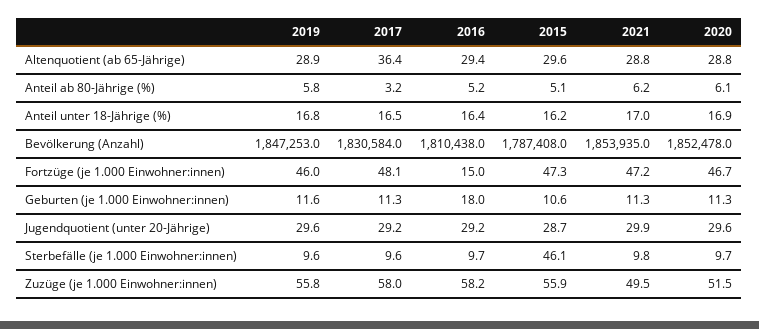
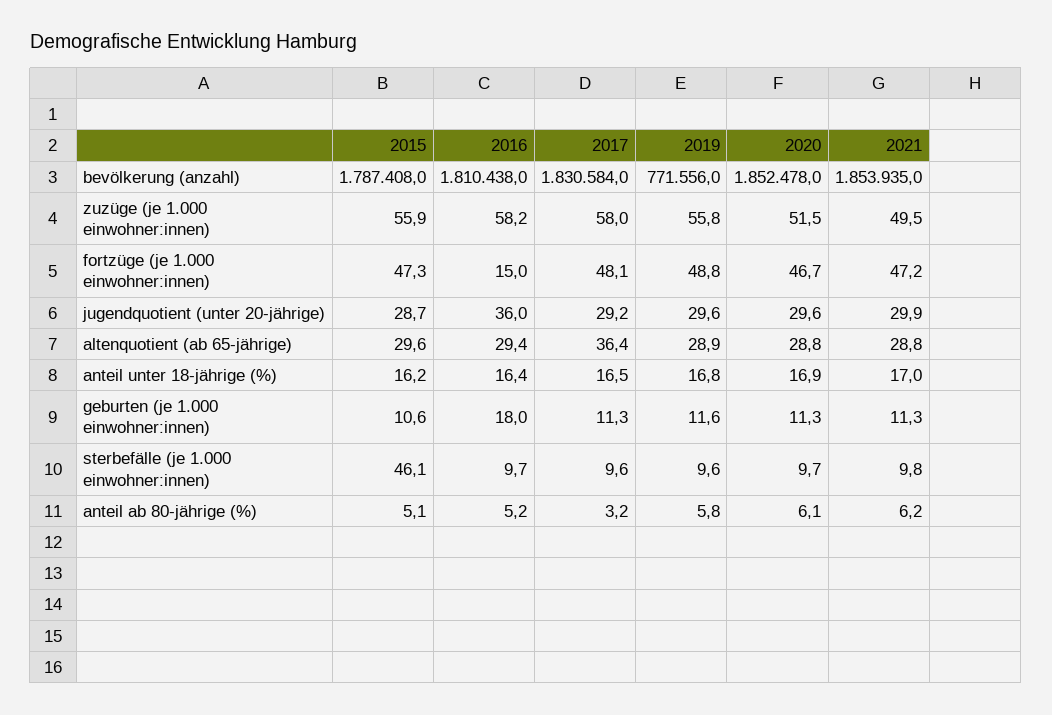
2019, Bevölkerung (Anzahl): 1847253 -> 771556
2019, Fortzüge (je 1.000 Einwohner:innen): 46 -> 48.8
2016, Jugendquotient (unter 20-Jährige): 29.2 -> 36

